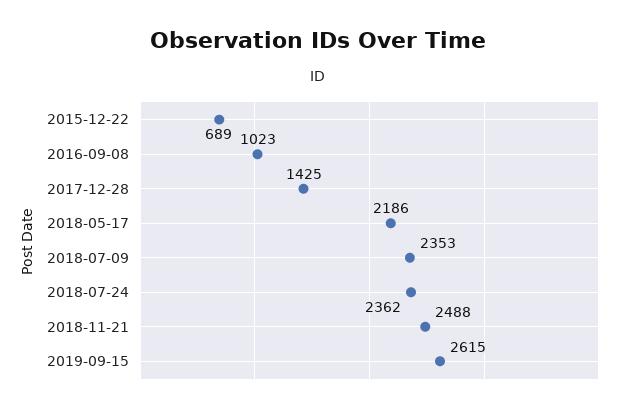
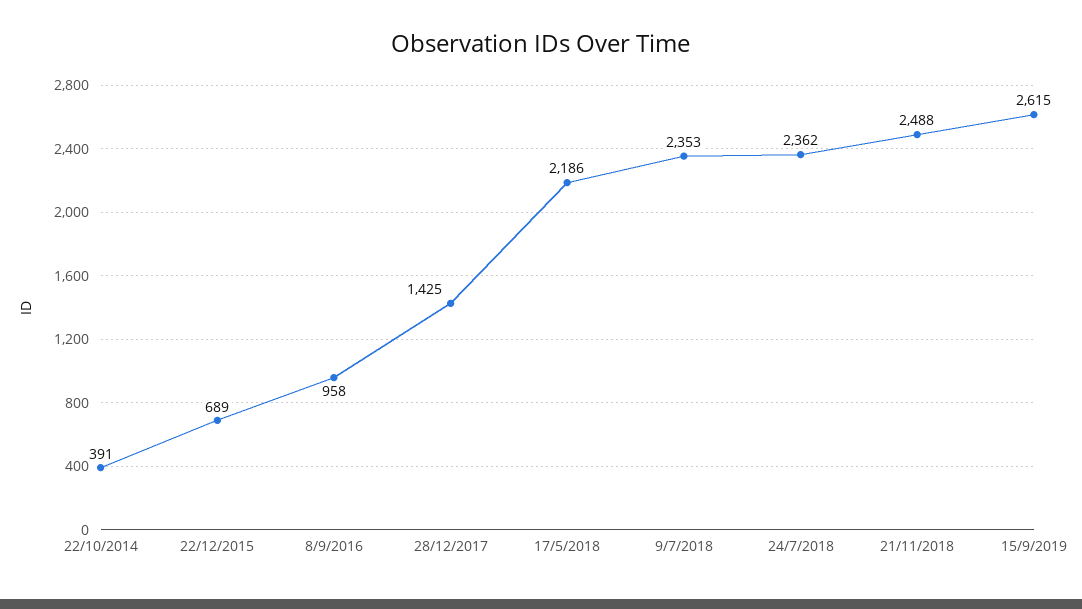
2016-09-08: 1023 -> 958
22/10/2014: none -> 391

